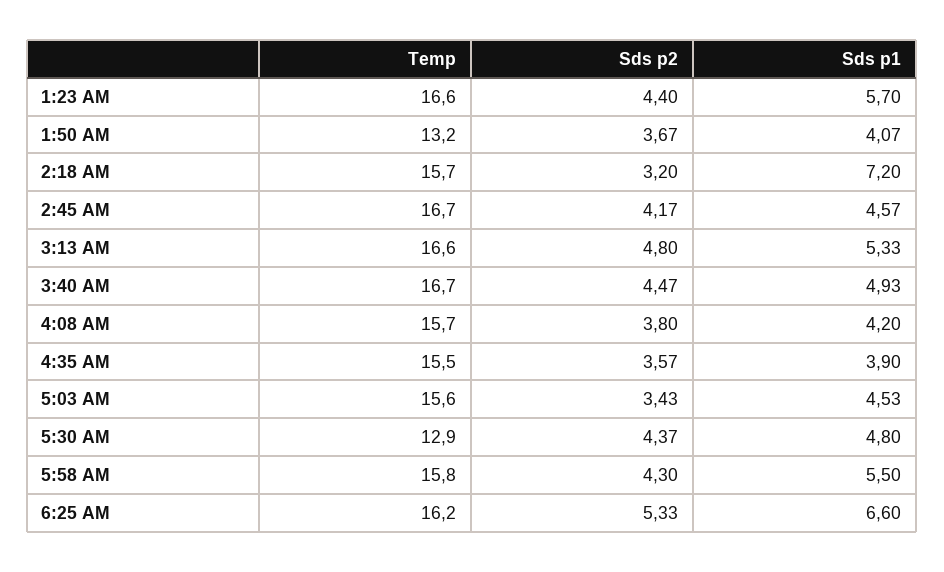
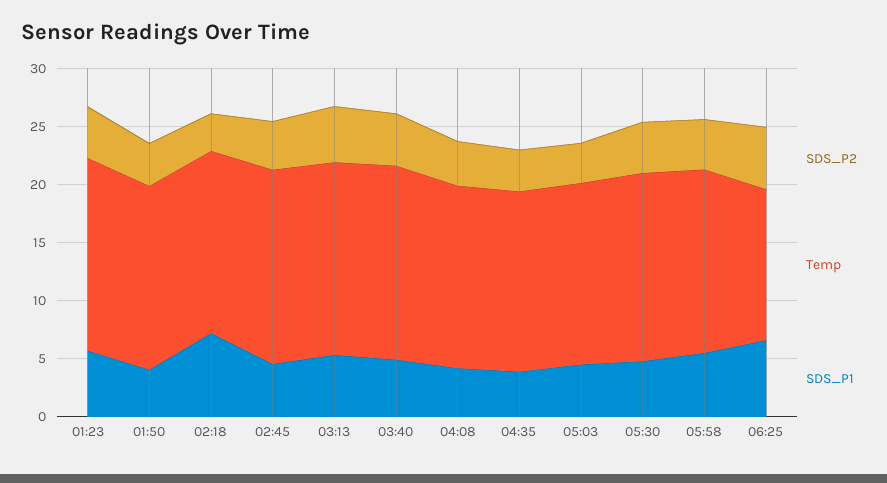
Temp, 1:50 AM: 13.2 -> 16
Temp, 5:30 AM: 12.9 -> 16
Temp, 6:25 AM: 16.2 -> 13

